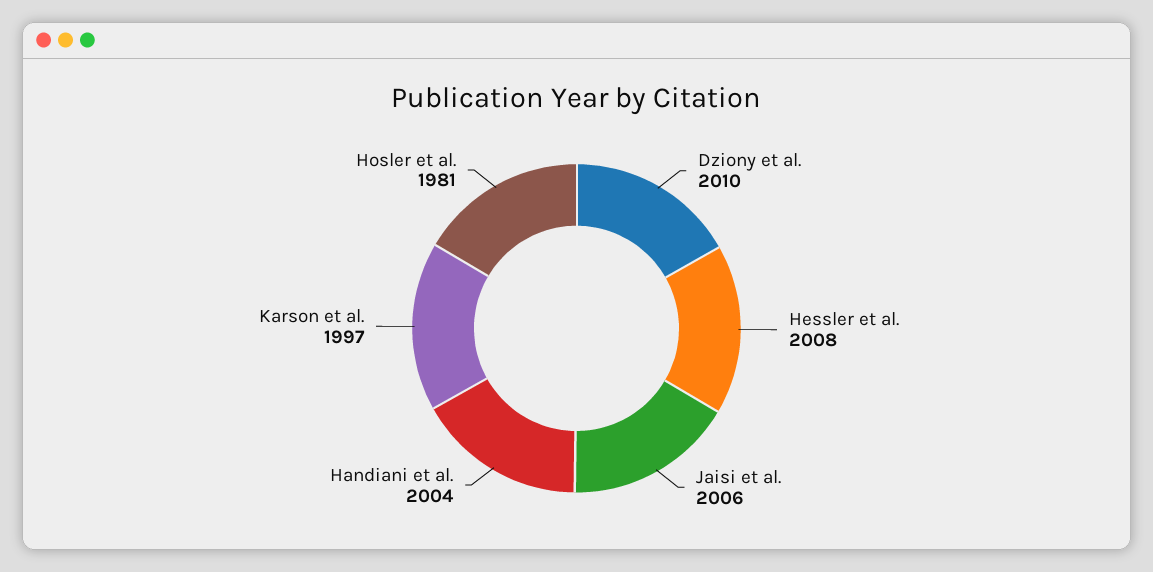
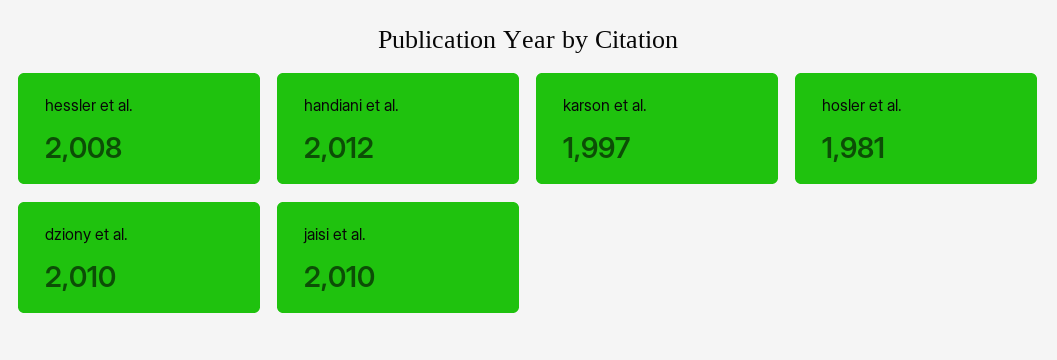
Jaisi et al.: 2006 -> 2010
Handiani et al.: 2004 -> 2012

